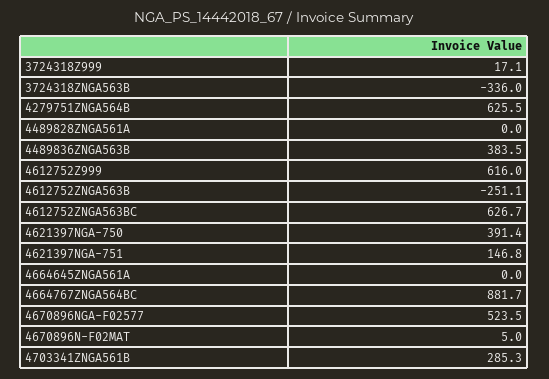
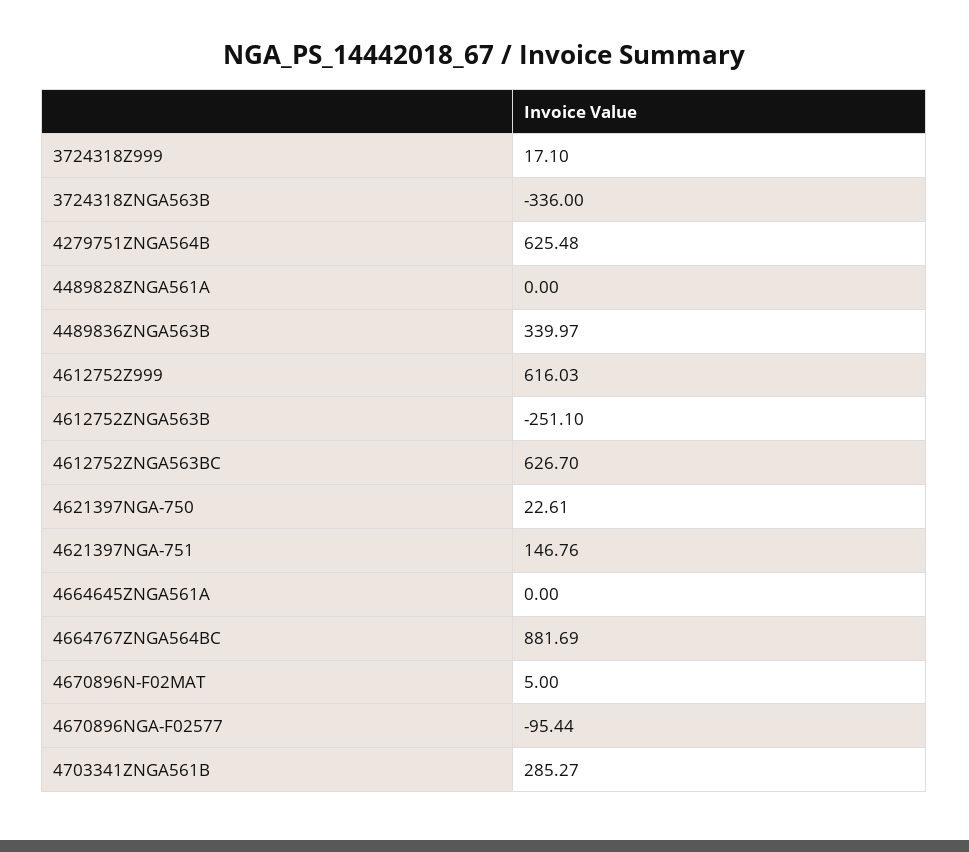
4489836ZNGA563B: 383.5 -> 339.97
4621397NGA-750: 391.4 -> 22.61
4670896NGA-F02577: 523.5 -> -95.44

